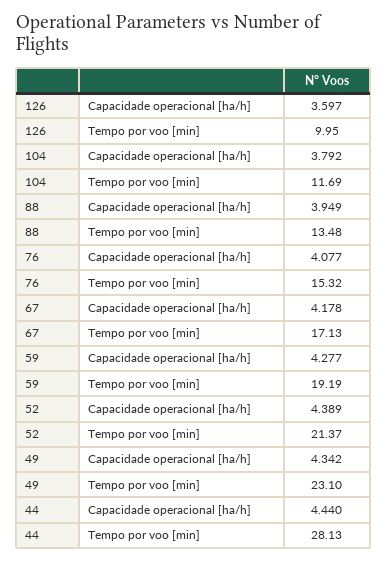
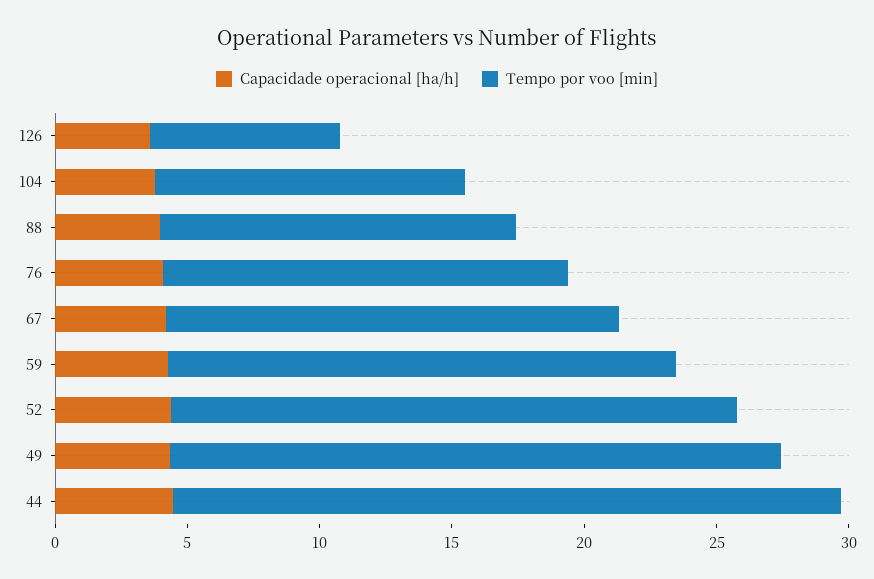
Tempo por voo [min], 126: 9.95 -> 7
Tempo por voo [min], 44: 28.13 -> 25

